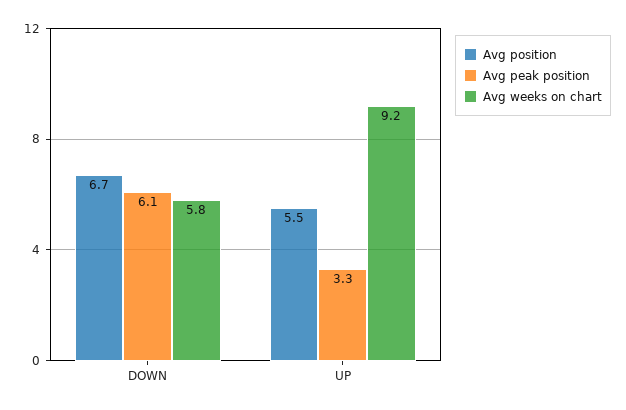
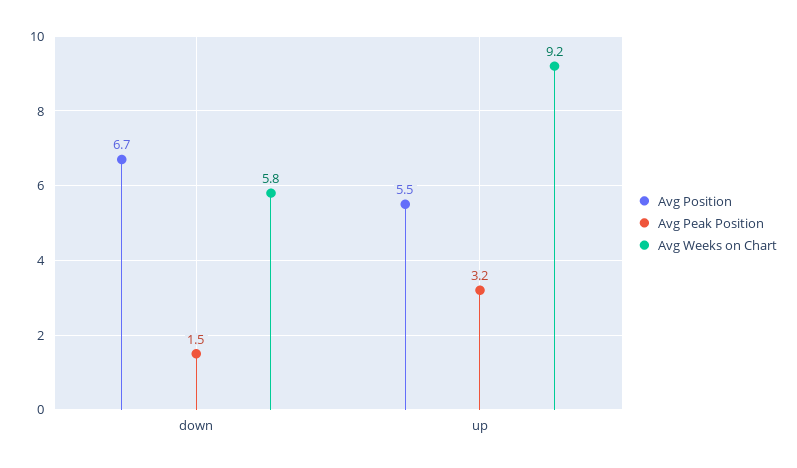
Avg peak position, DOWN: 6.1 -> 1.5
Avg peak position, UP: 3.3 -> 3.2

